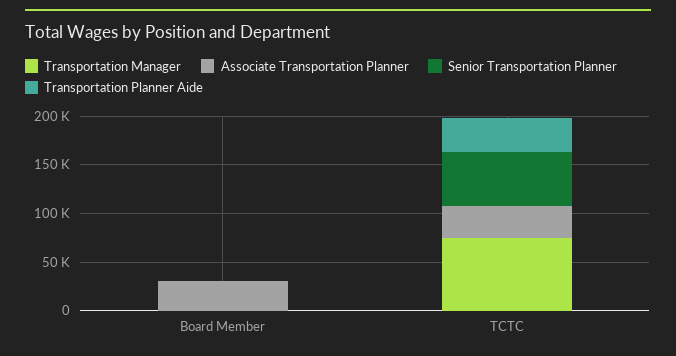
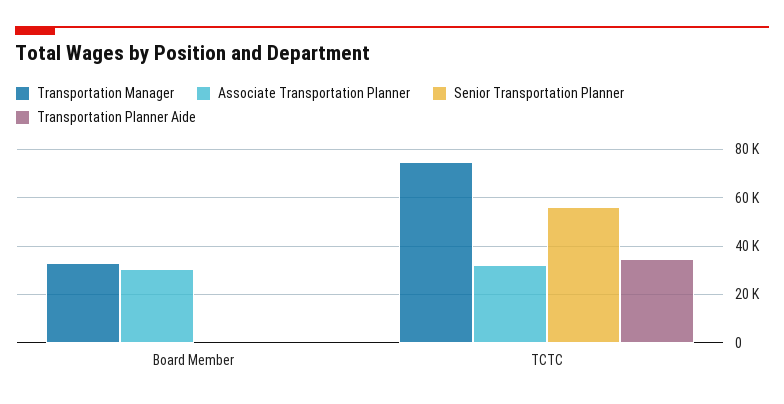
Transportation Manager, Board Member: 0 -> 32500

